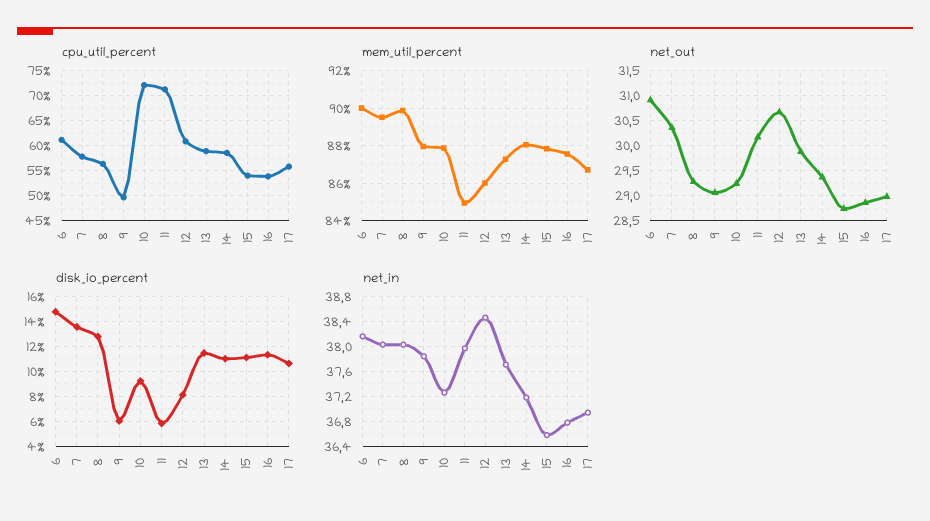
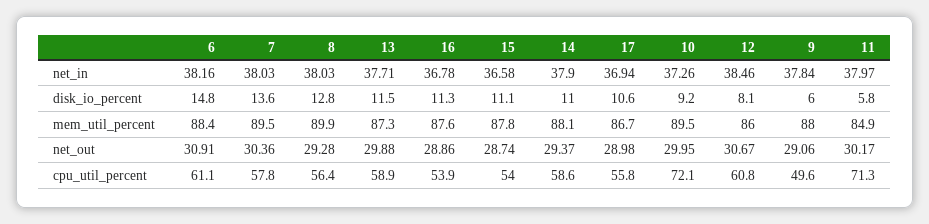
mem_util_percent, 6: 90 -> 88.4
mem_util_percent, 10: 88 -> 89.5
net_out, 10: 29.25 -> 29.95
net_in, 14: 37.2 -> 37.9

